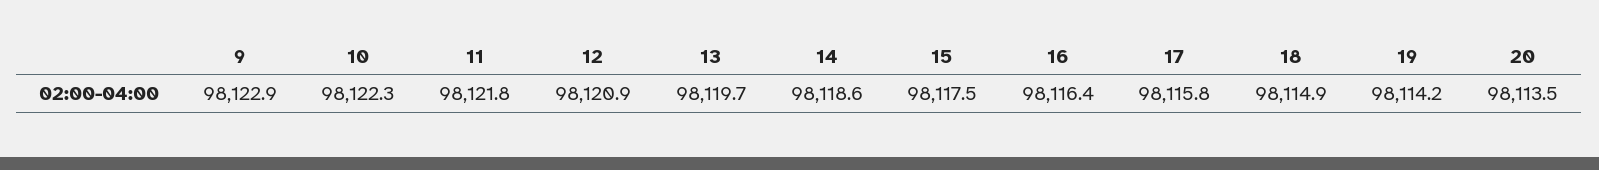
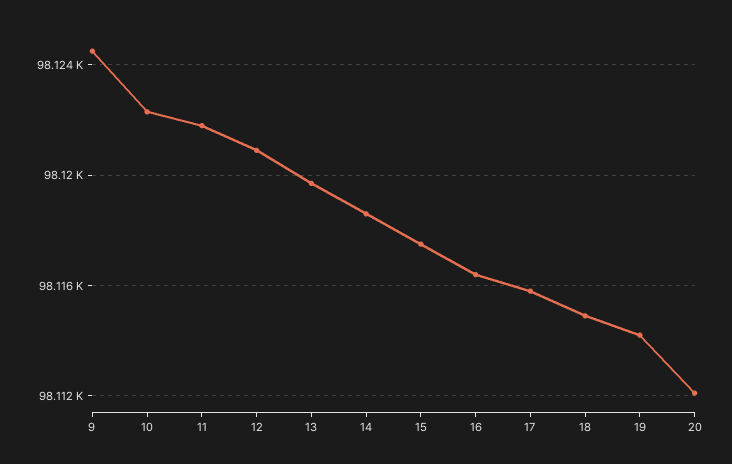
9: 98122.9 -> 98124.5
20: 98113.5 -> 98112

